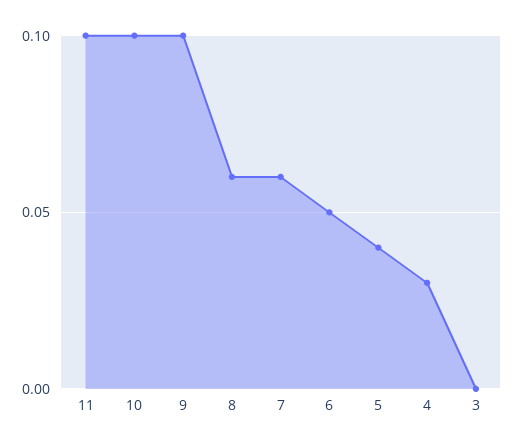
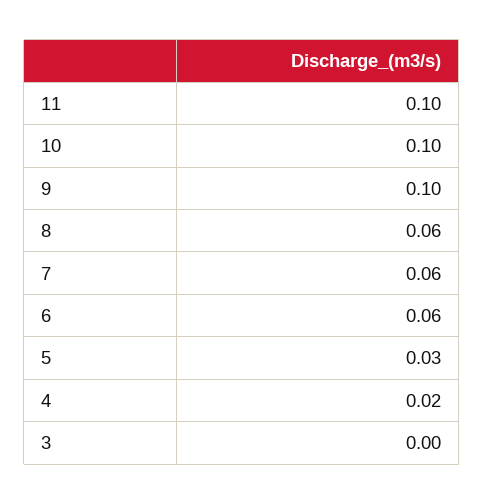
6: 0.05 -> 0.06
5: 0.04 -> 0.03
4: 0.03 -> 0.02

